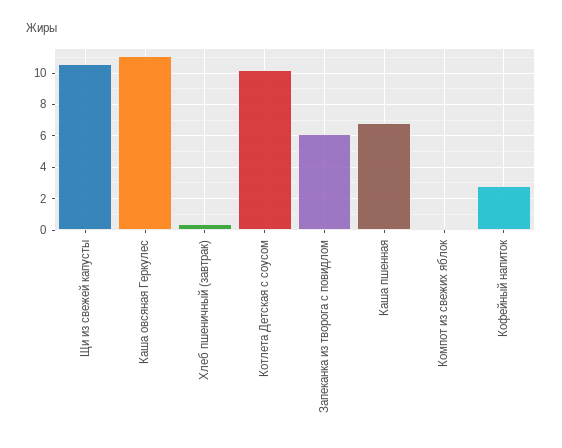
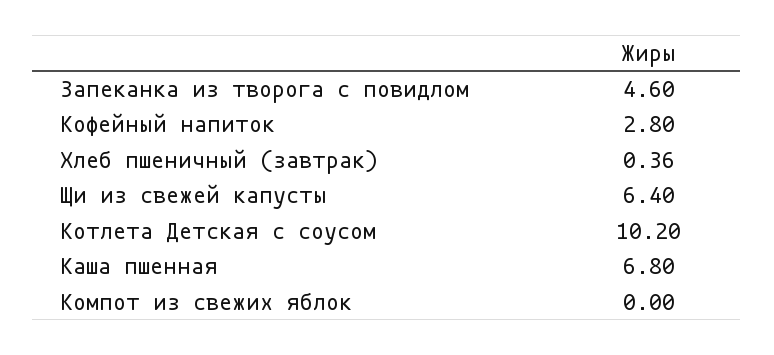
Щи из свежей капусты: 10.5 -> 6.4
Каша овсяная Геркулес: 11 -> none
Запеканка из творога с повидлом: 6 -> 4.6

